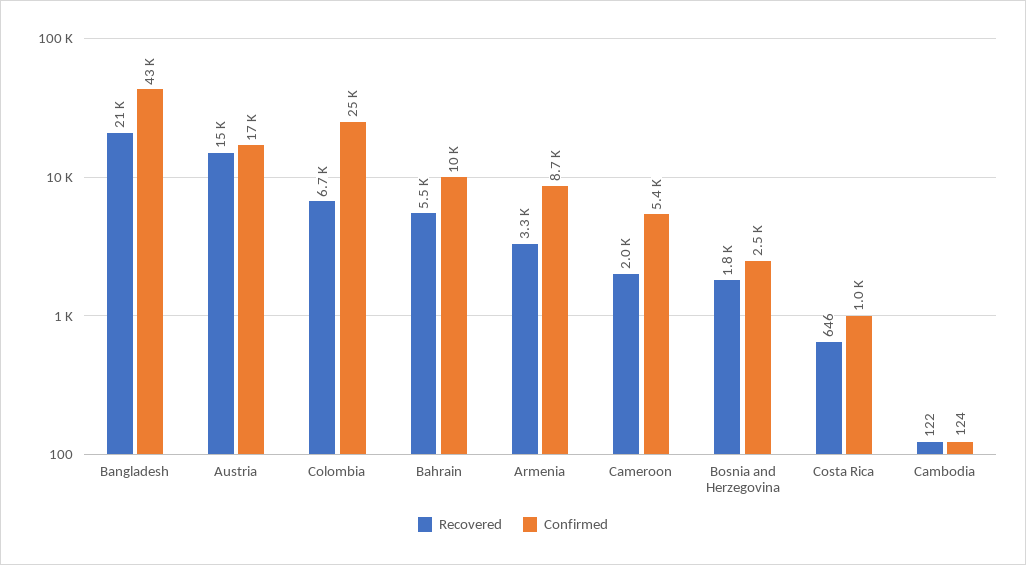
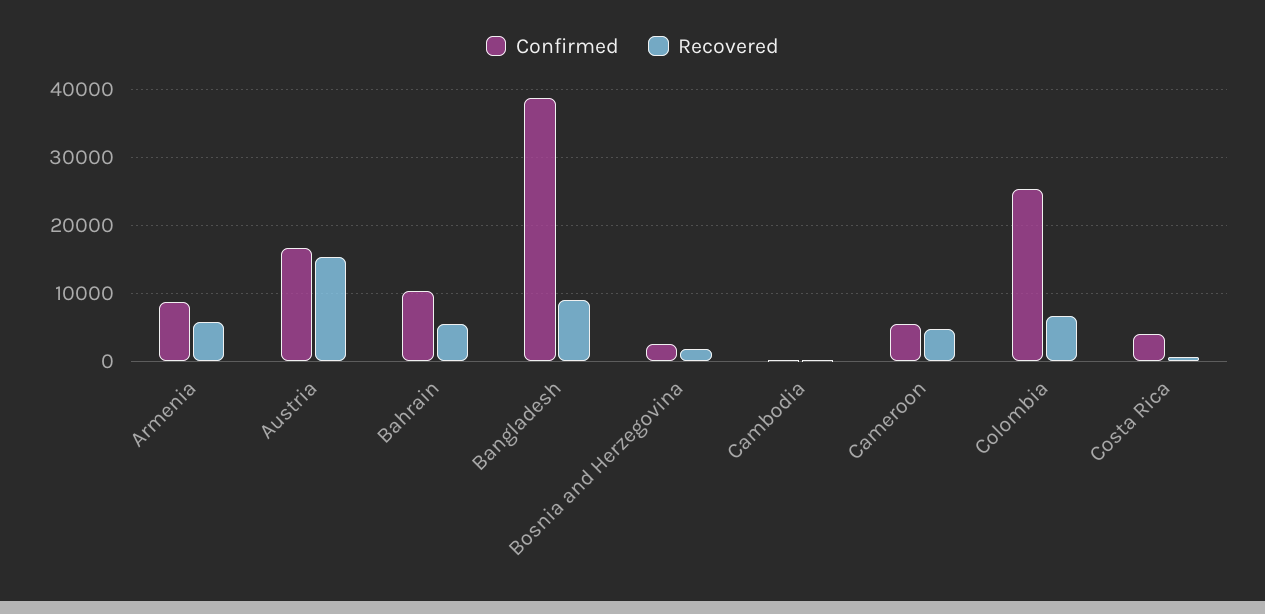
Recovered, Bangladesh: 21000 -> 9000
Confirmed, Bangladesh: 43000 -> 39000
Recovered, Armenia: 3300 -> 6000
Recovered, Cameroon: 2000 -> 5000
Confirmed, Costa Rica: 1000 -> 4000

